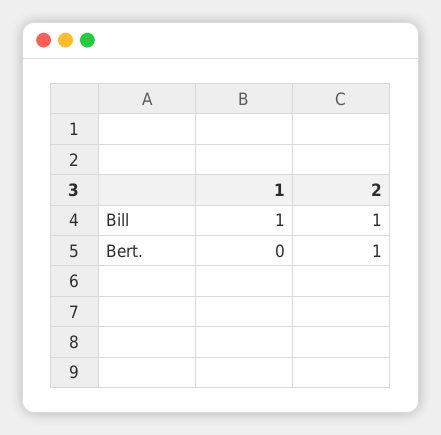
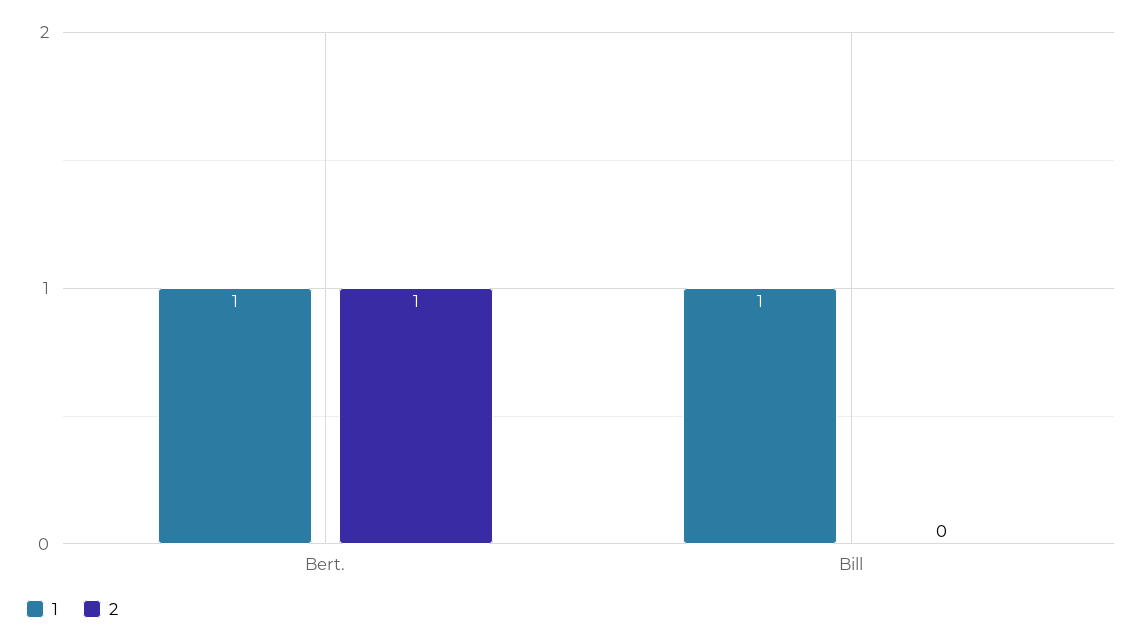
2, Bill: 1 -> 0
1, Bert.: 0 -> 1

